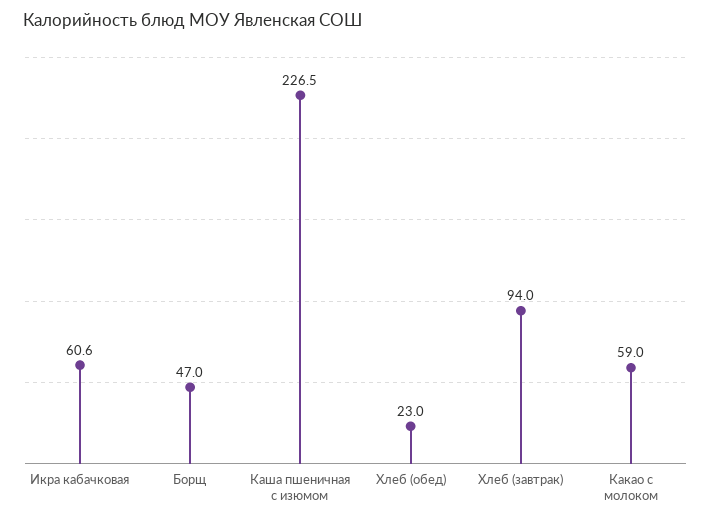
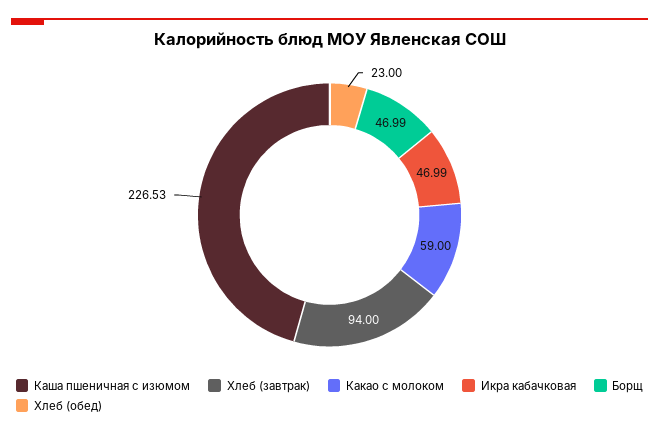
Икра кабачковая: 60.6 -> 46.99

